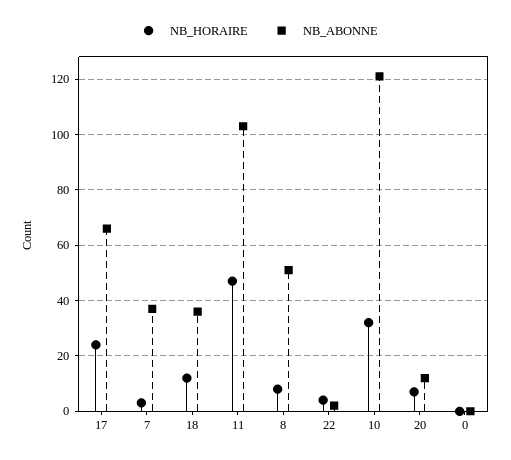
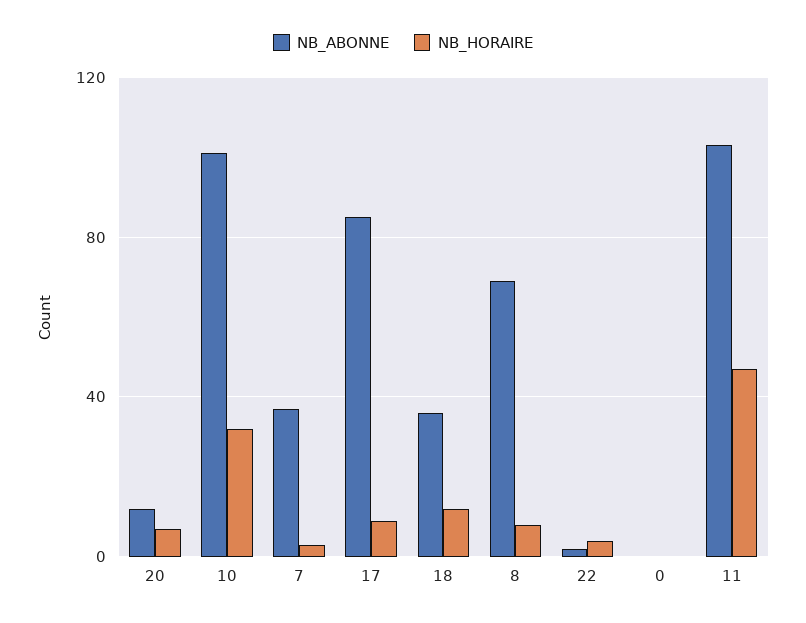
NB_HORAIRE, 17: 25 -> 10
NB_ABONNE, 17: 65 -> 85
NB_ABONNE, 8: 50 -> 70
NB_ABONNE, 10: 120 -> 100

